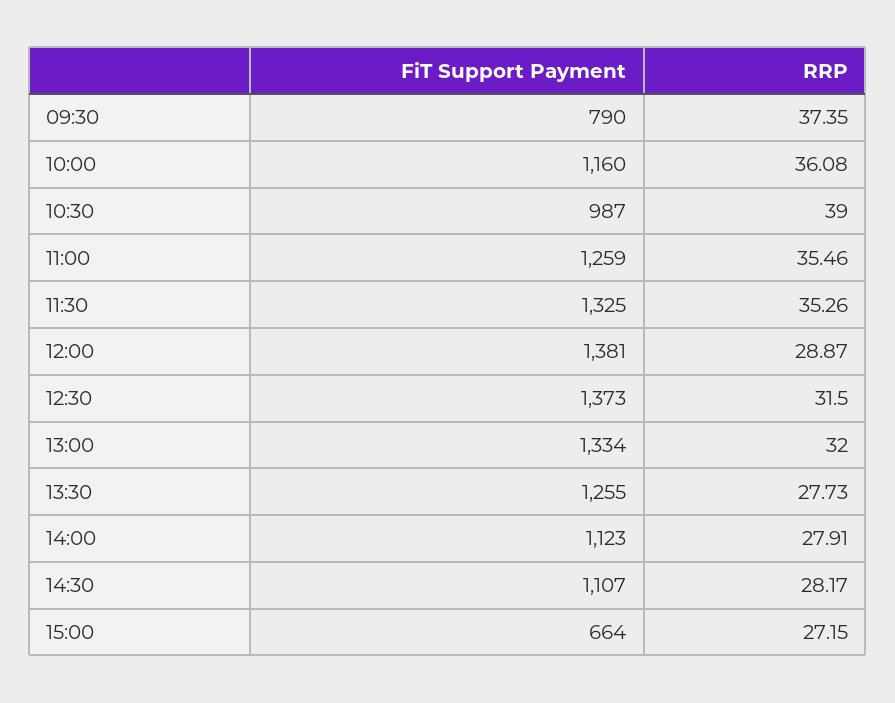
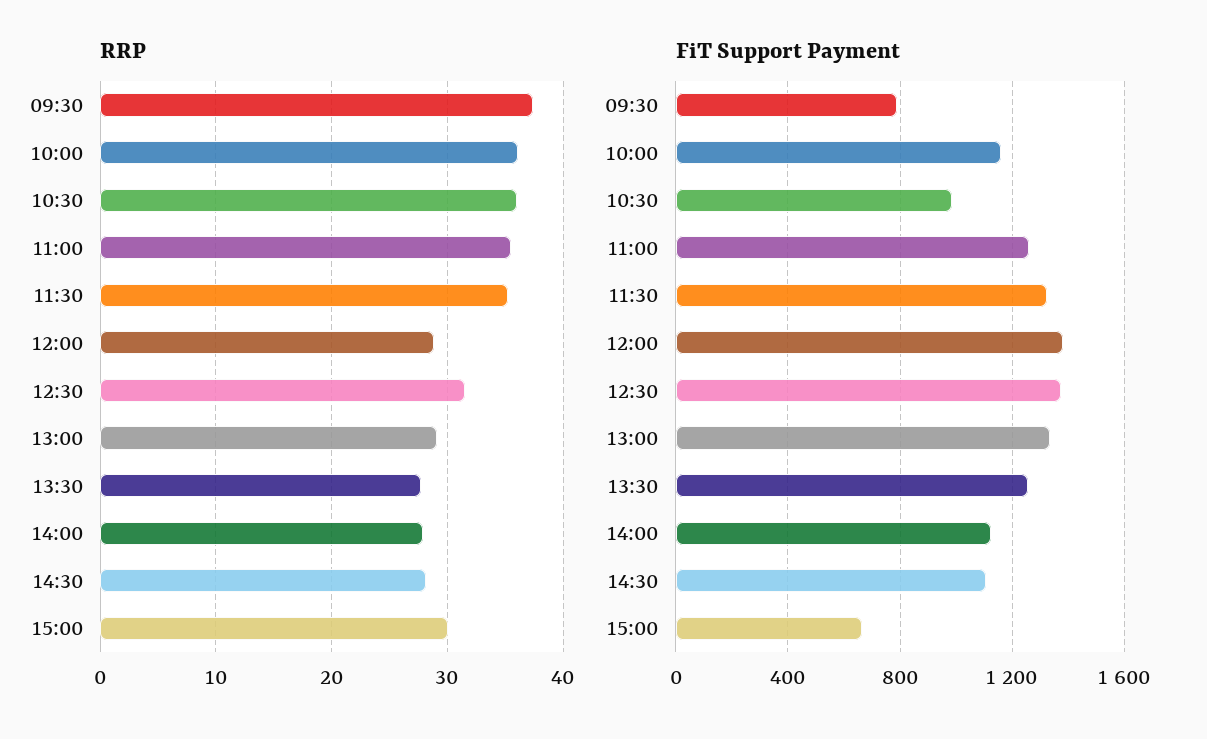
RRP, 10:30: 39 -> 36
RRP, 13:00: 32 -> 29
RRP, 15:00: 27.15 -> 30

